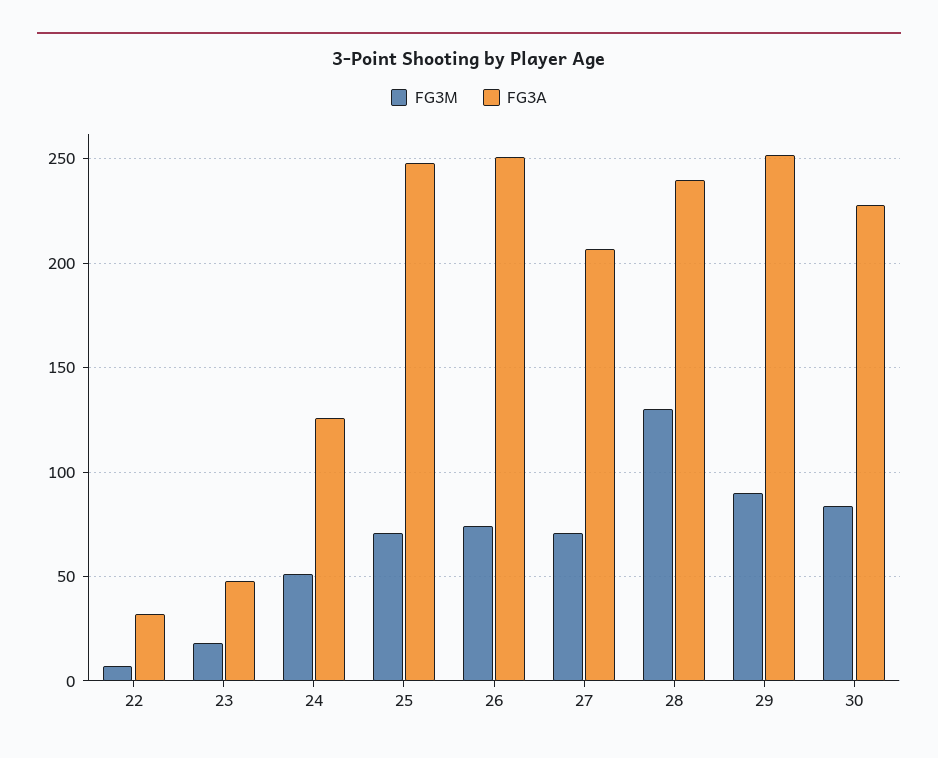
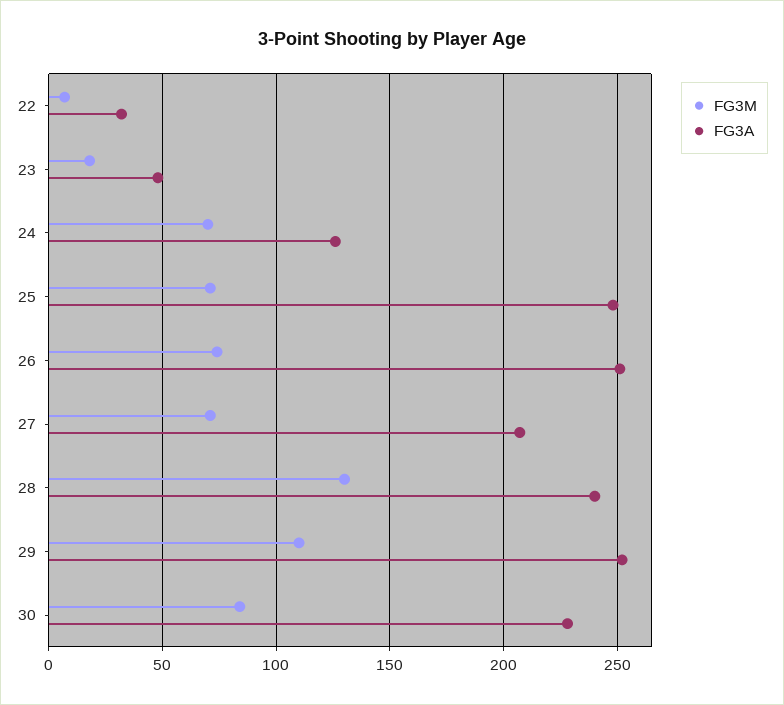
FG3M, 24: 50 -> 70
FG3M, 29: 90 -> 110

